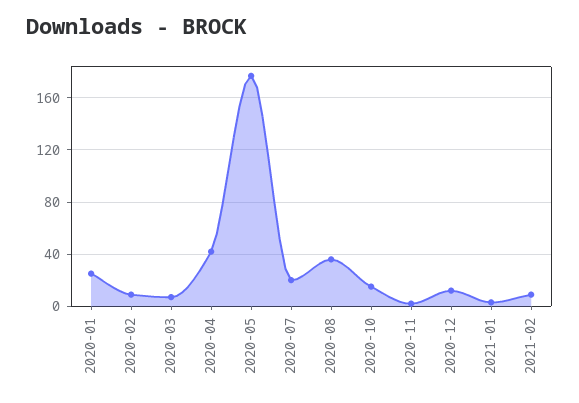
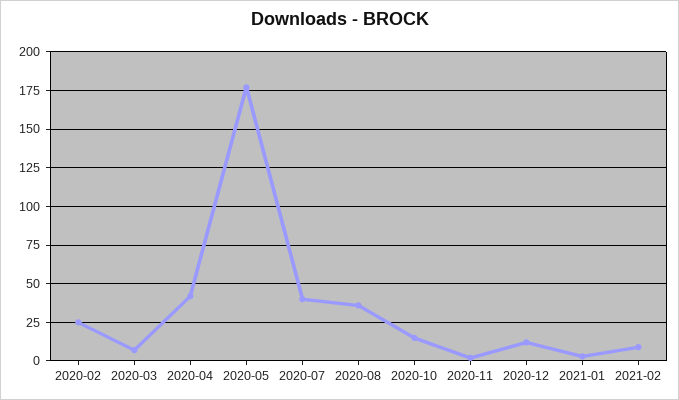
2020-01: 25 -> none
2020-02: 10 -> 25
2020-07: 20 -> 40

